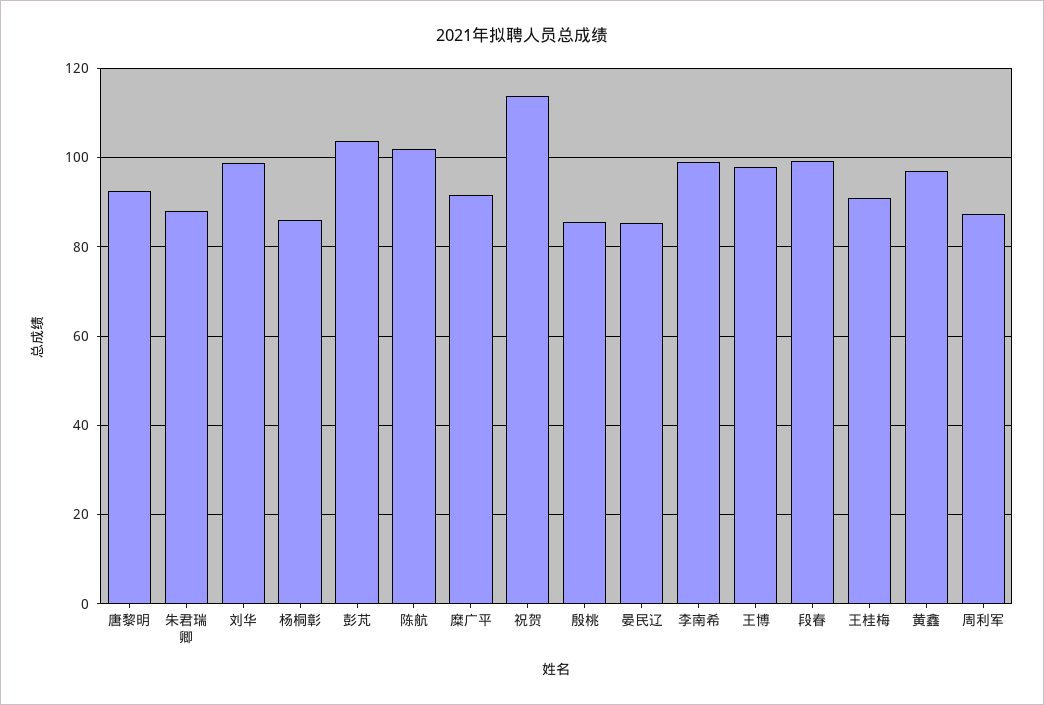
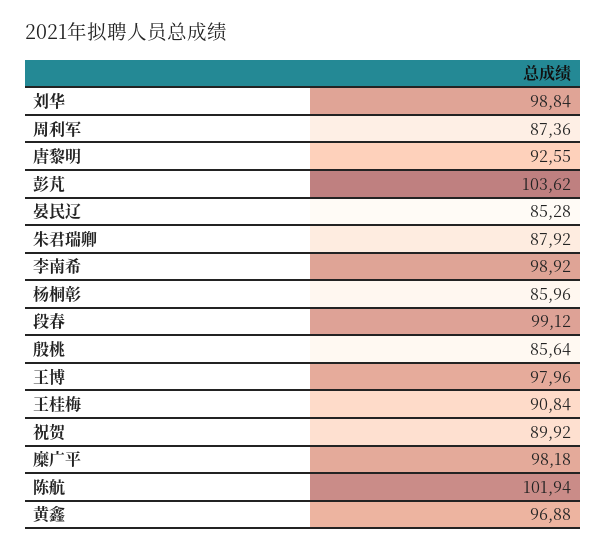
糜广平: 92 -> 98.18
祝贺: 114 -> 89.92

